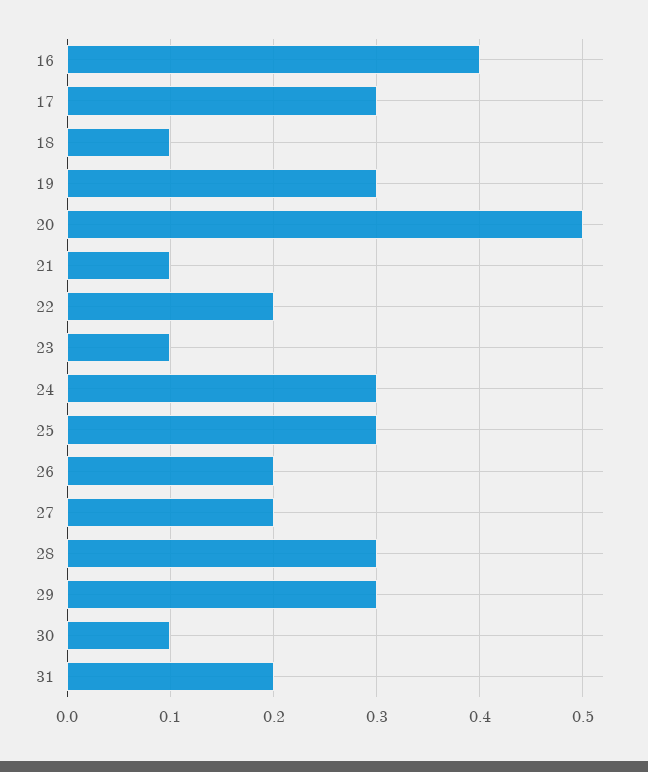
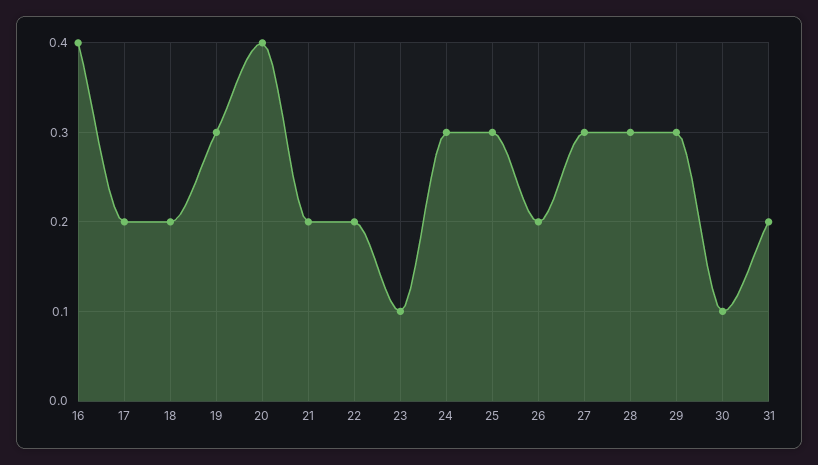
17: 0.3 -> 0.2
18: 0.1 -> 0.2
20: 0.5 -> 0.4
21: 0.1 -> 0.2
27: 0.2 -> 0.3

